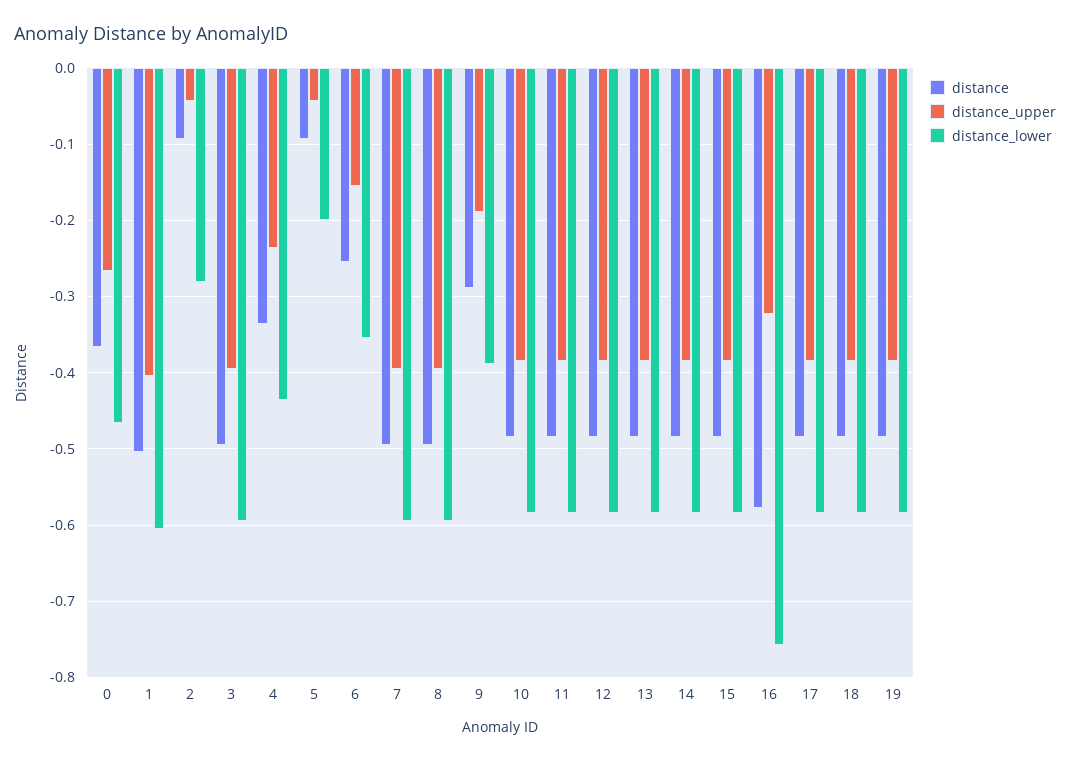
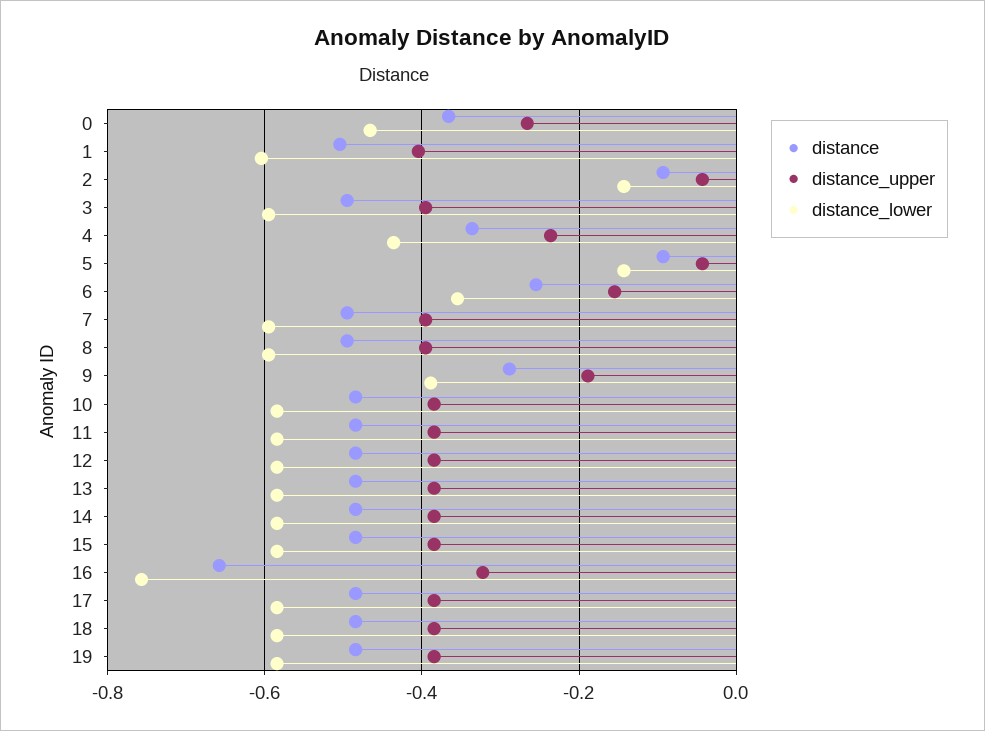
distance_lower, 2: -0.28 -> -0.14
distance_lower, 5: -0.2 -> -0.14
distance, 16: -0.58 -> -0.66

